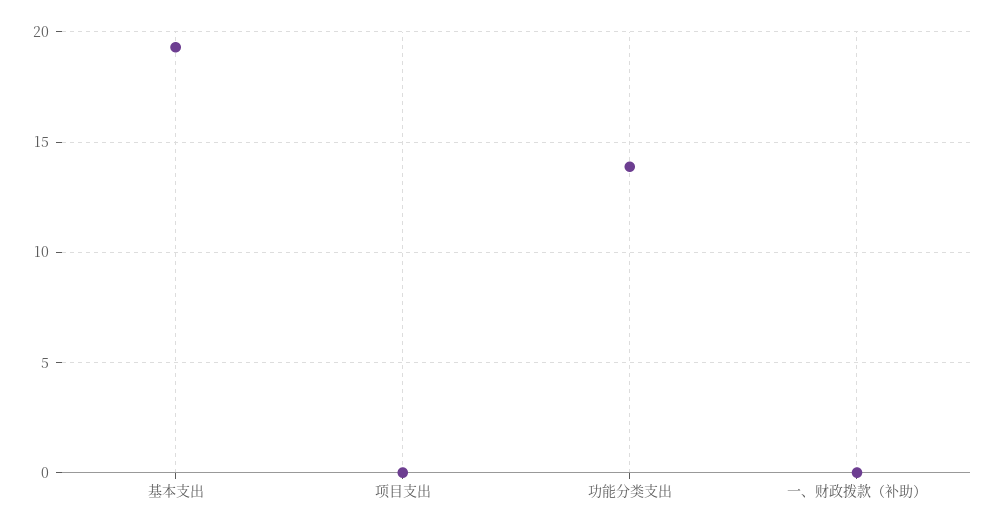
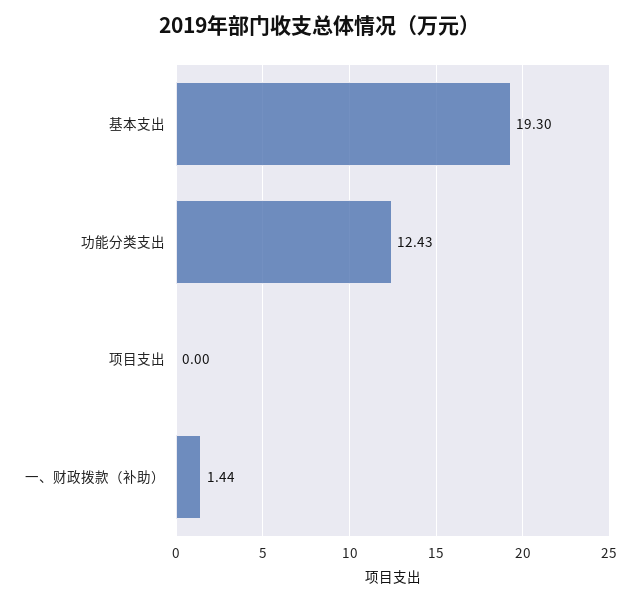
功能分类支出: 14 -> 12.43
一、财政拨款（补助）: 0 -> 1.44

